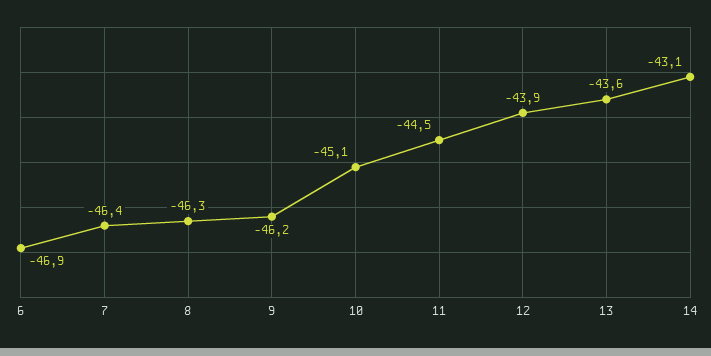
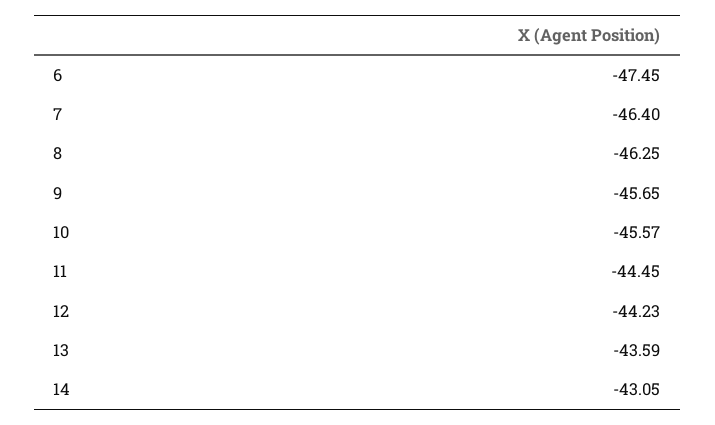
6: -46.9 -> -47.45
9: -46.2 -> -45.65
10: -45.1 -> -45.57
12: -43.9 -> -44.23

